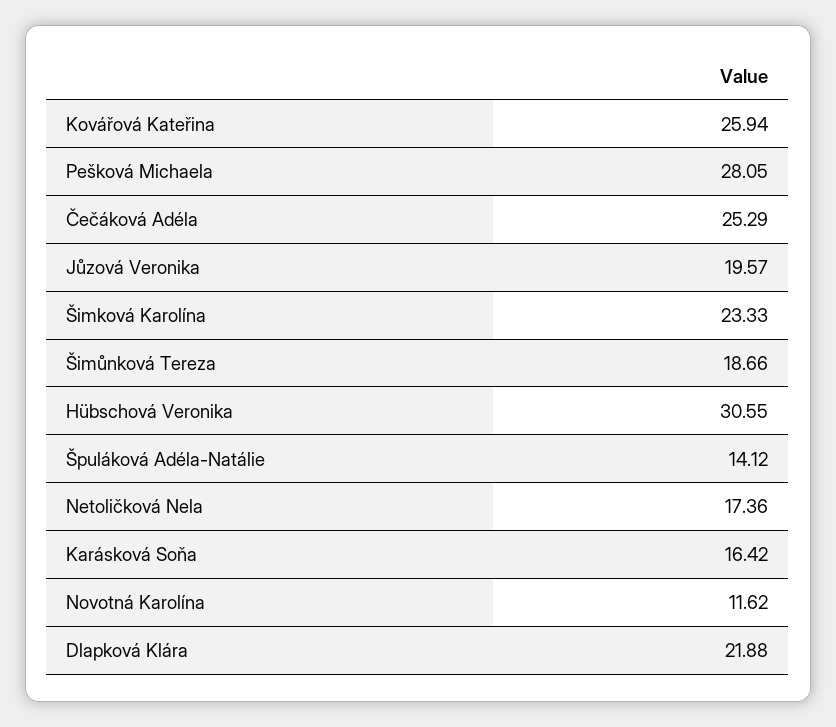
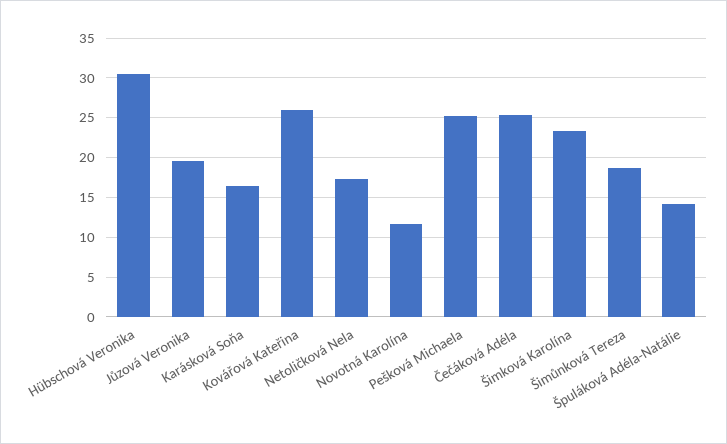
Pešková Michaela: 28.05 -> 25
Dlapková Klára: 21.88 -> none

